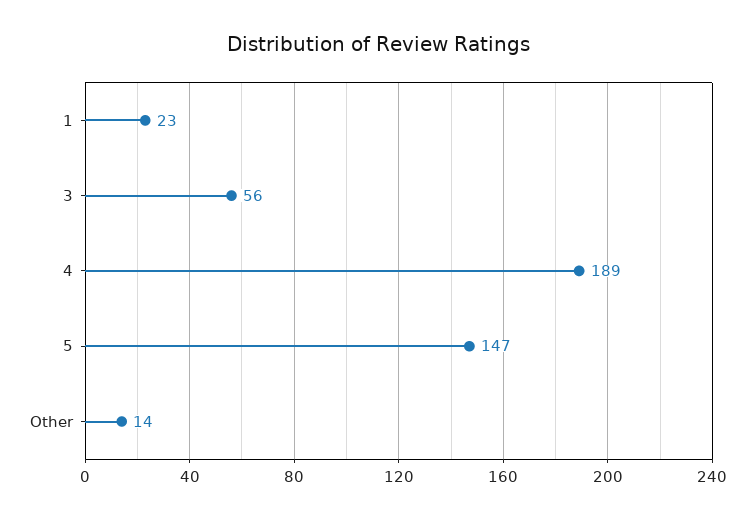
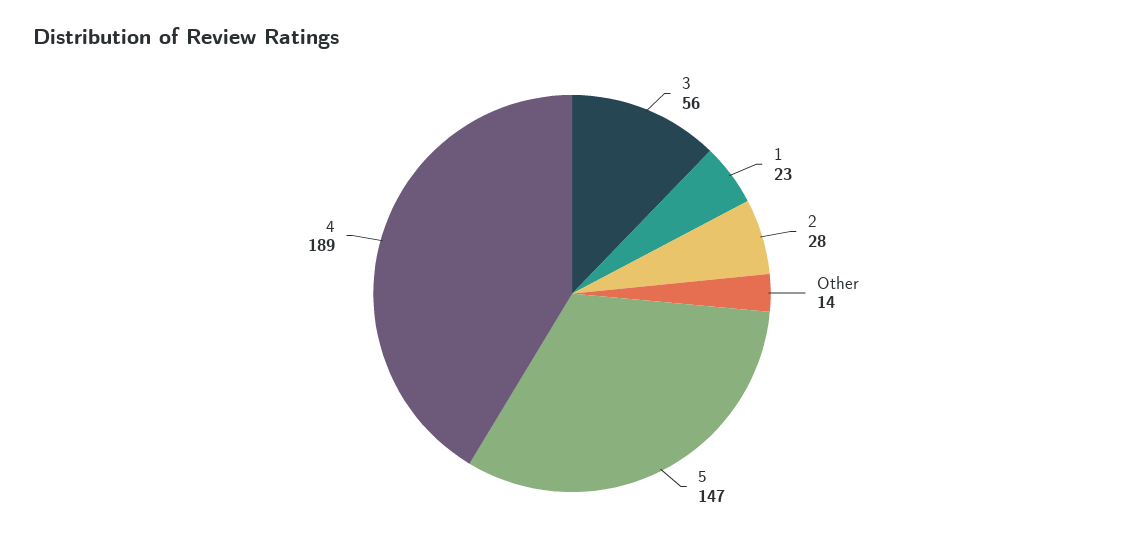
2: none -> 28

